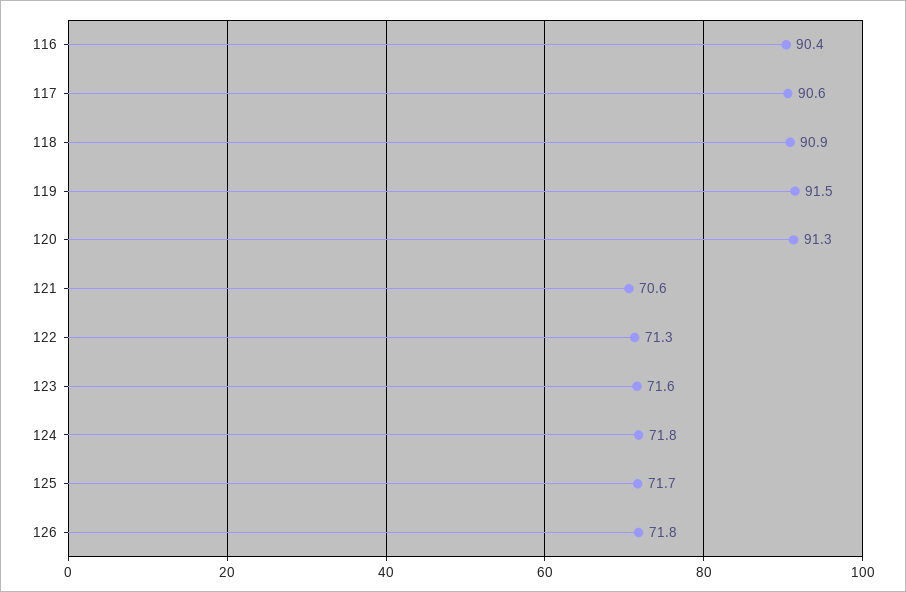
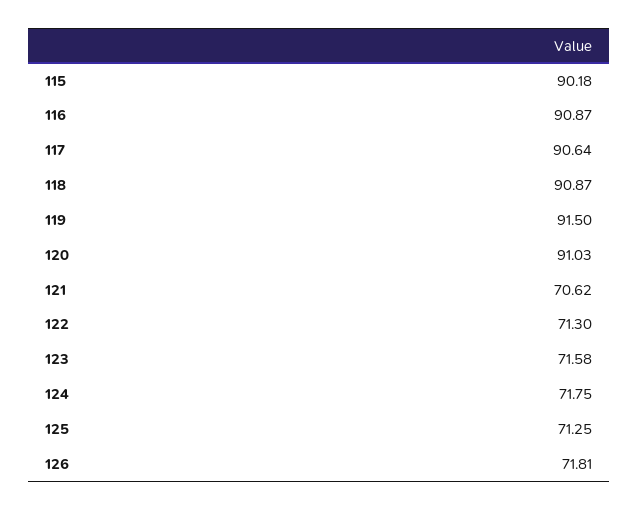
116: 90.4 -> 90.87
120: 91.3 -> 91.03
125: 71.7 -> 71.25
115: none -> 90.18

